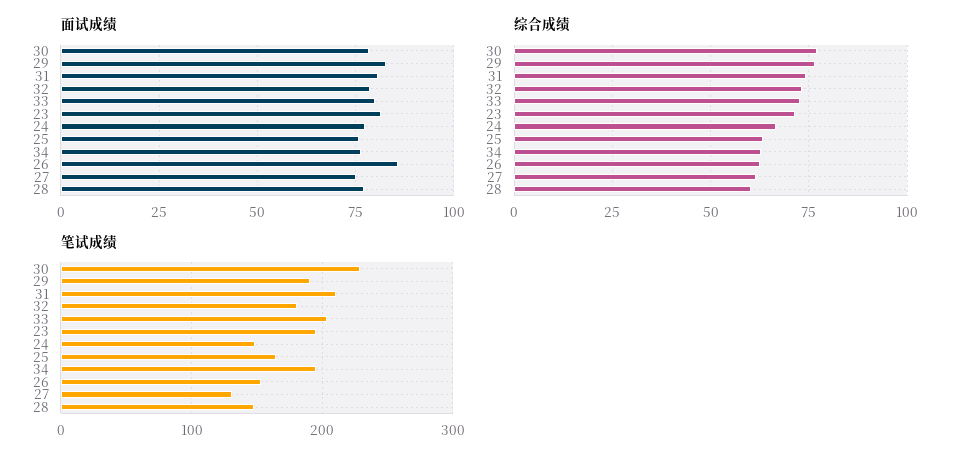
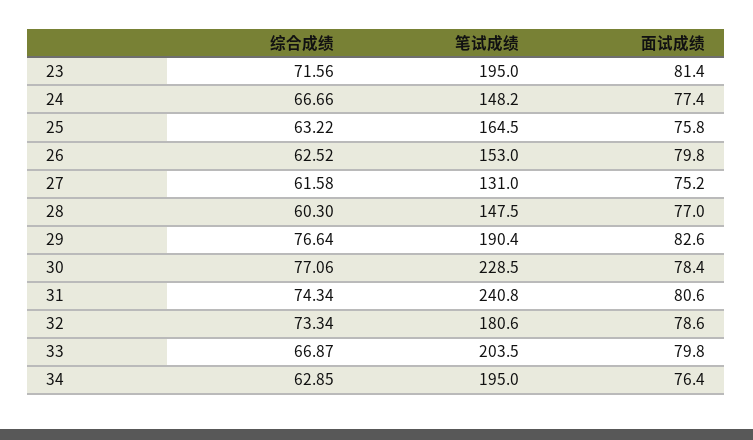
面试成绩, 26: 85 -> 79.8
综合成绩, 33: 72.5 -> 66.87
笔试成绩, 31: 210 -> 240.8

